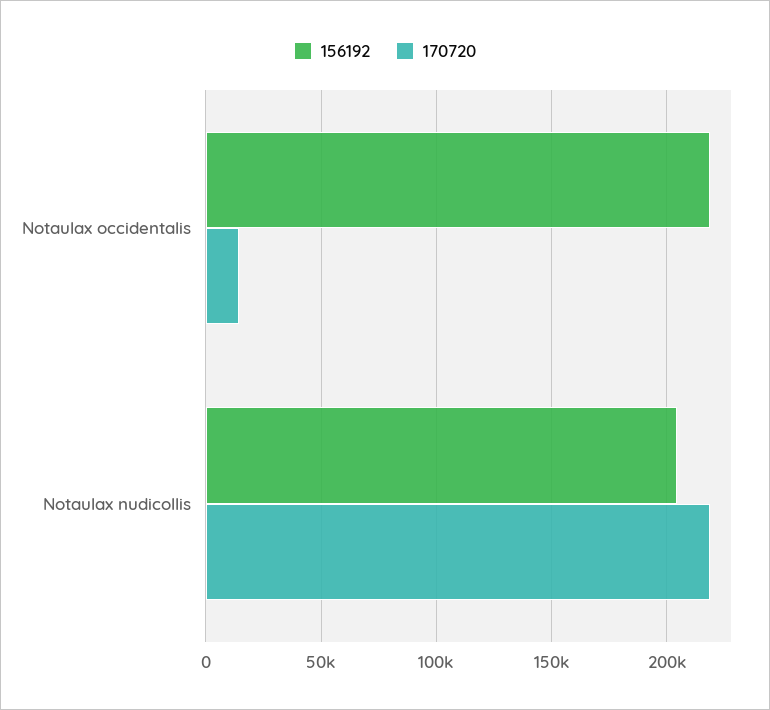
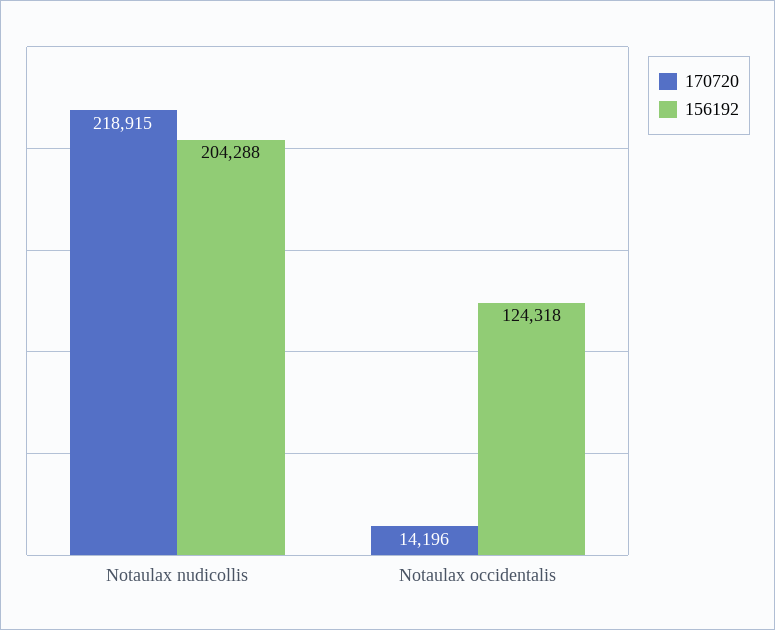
156192, Notaulax occidentalis: 220000 -> 124318

